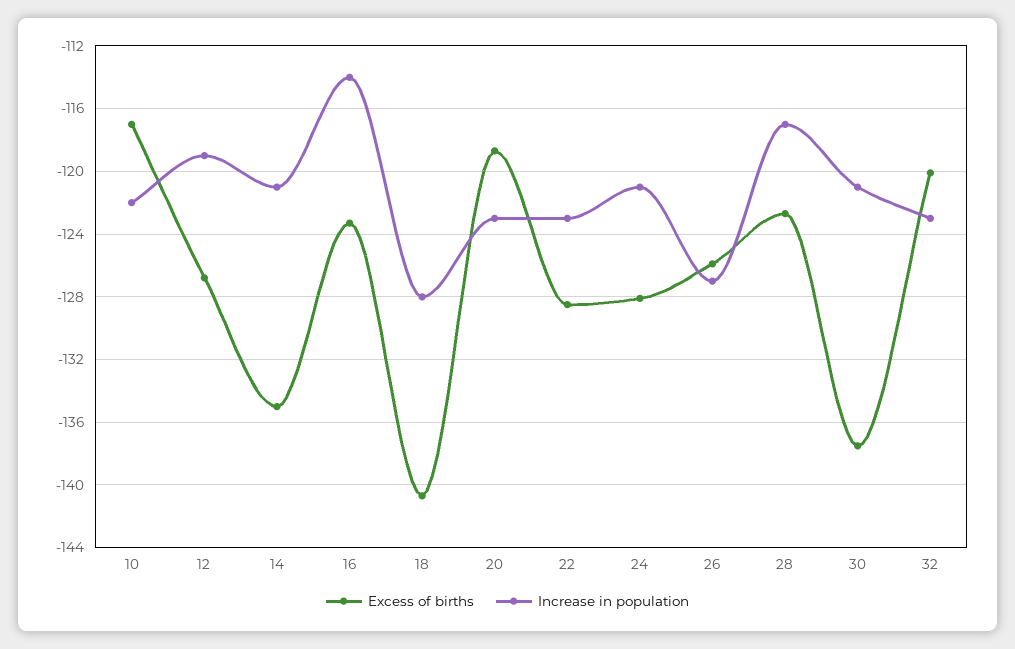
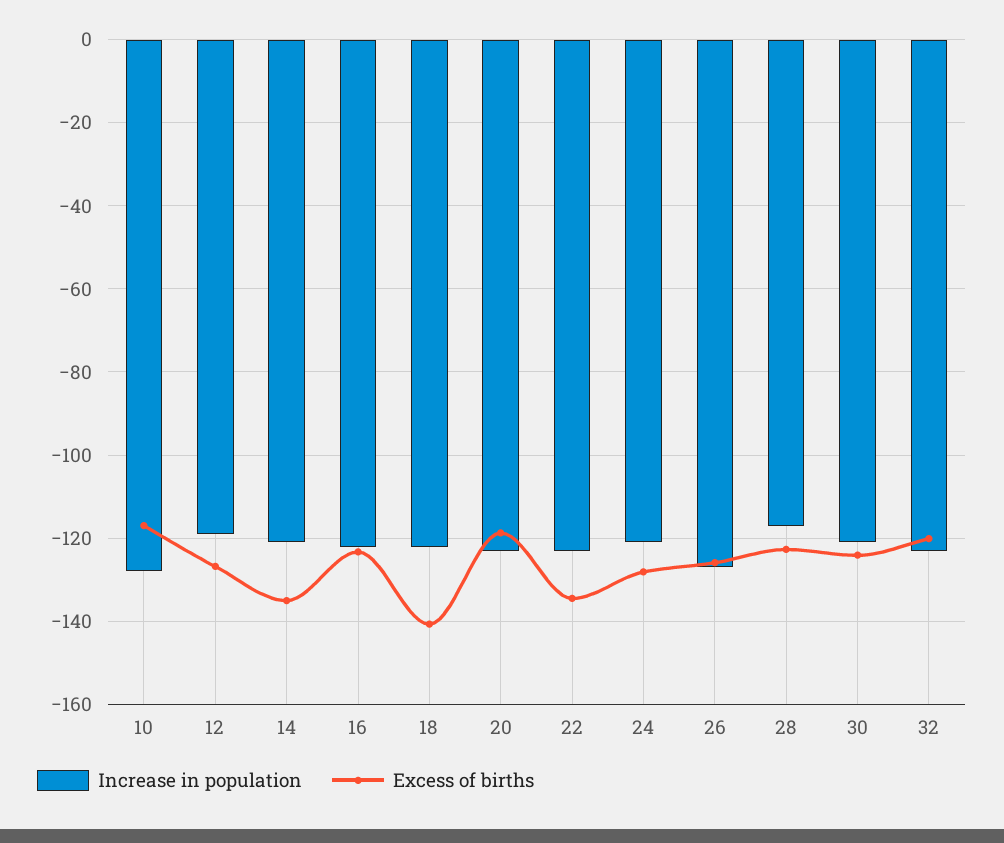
Increase in population, 10: -122 -> -128
Increase in population, 16: -114 -> -122
Increase in population, 18: -128 -> -122
Excess of births, 22: -128.5 -> -134
Excess of births, 30: -137.5 -> -124

